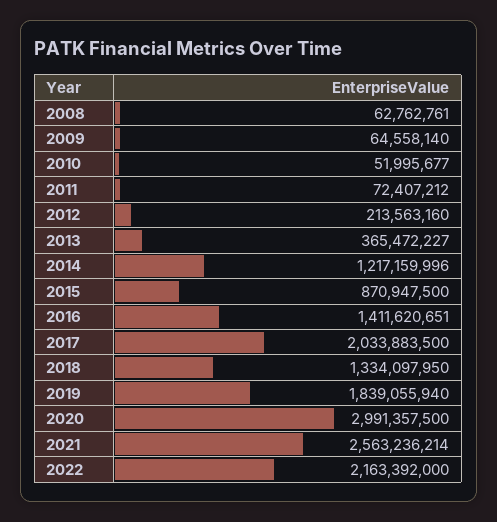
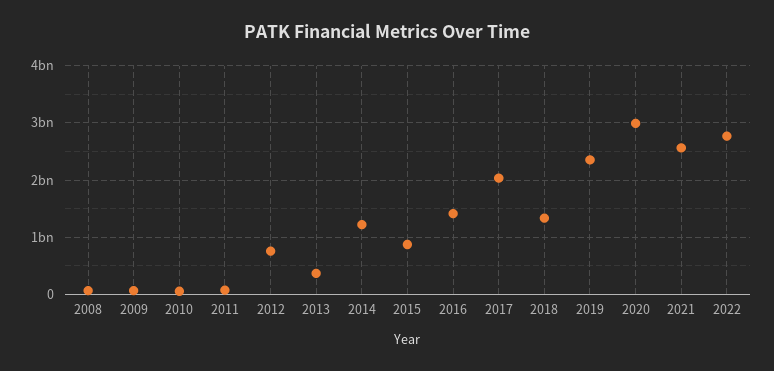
2012: 213563160 -> 800000000
2019: 1839055940 -> 2400000000
2022: 2163392000 -> 2800000000

